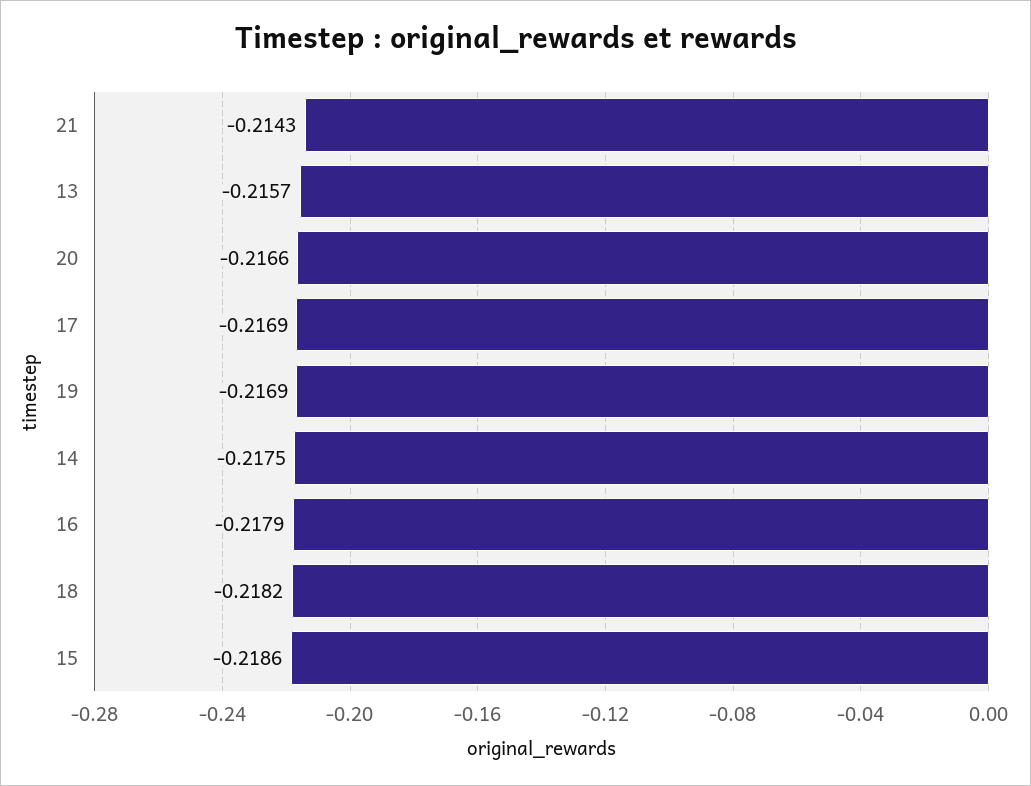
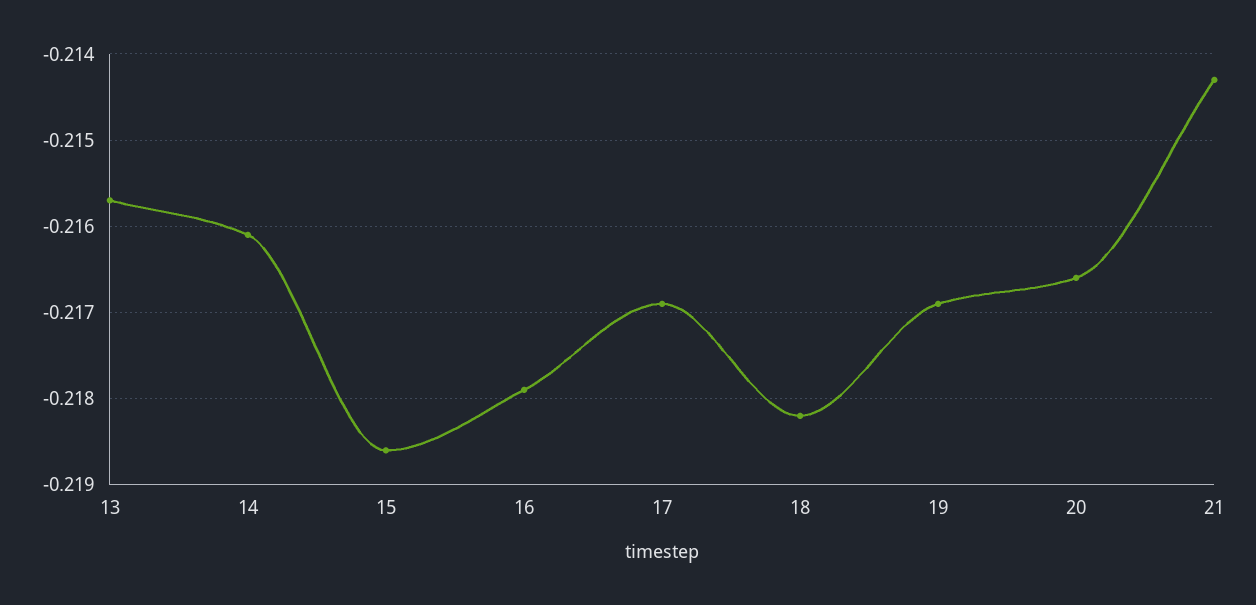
14: -0.2175 -> -0.2161

